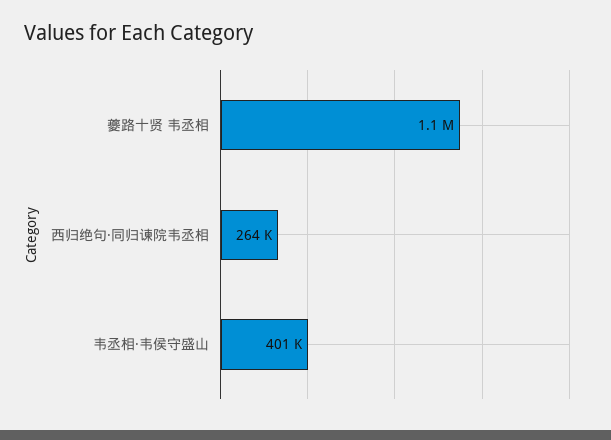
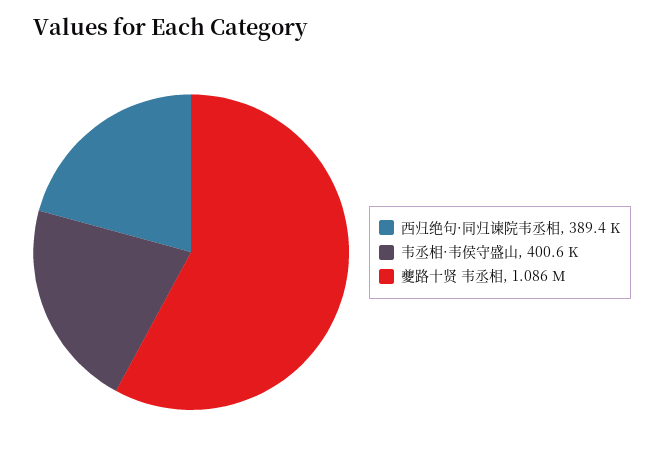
西归绝句·同归谏院韦丞相: 264000 -> 389400

